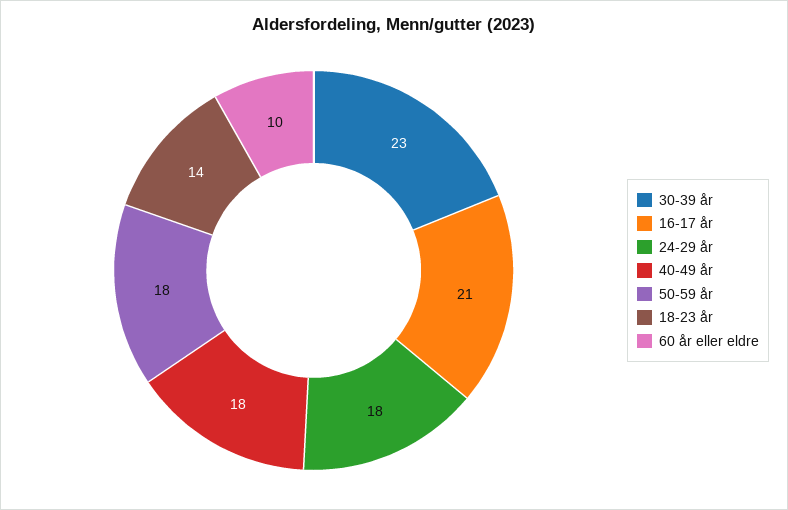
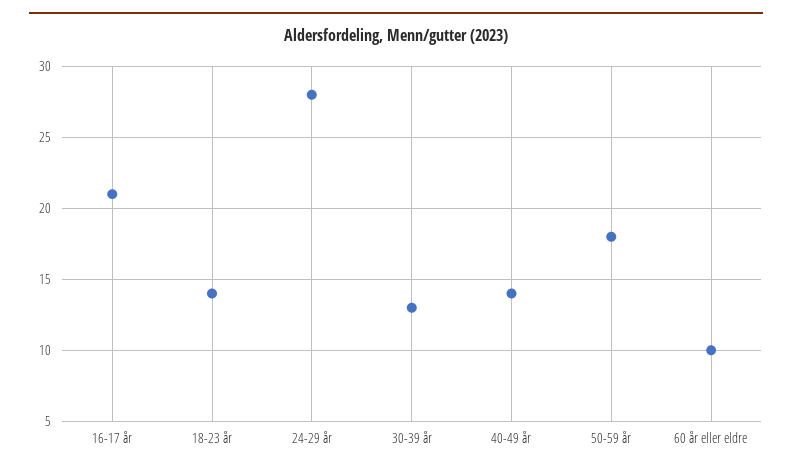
30-39 år: 23 -> 13
24-29 år: 18 -> 28
40-49 år: 18 -> 14

